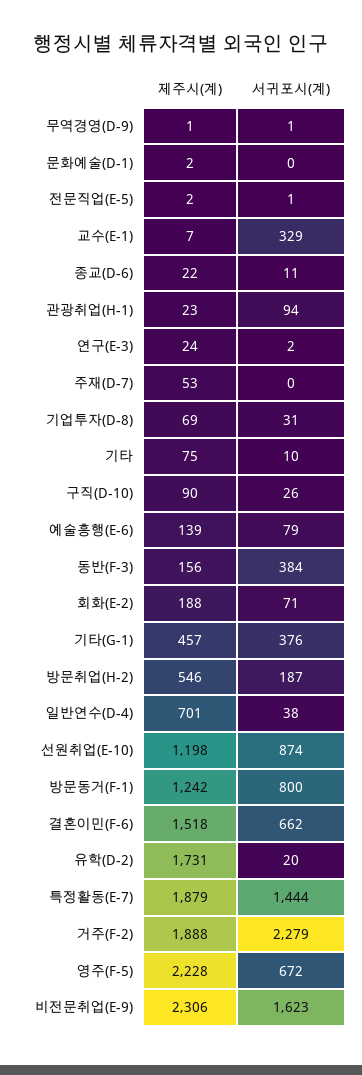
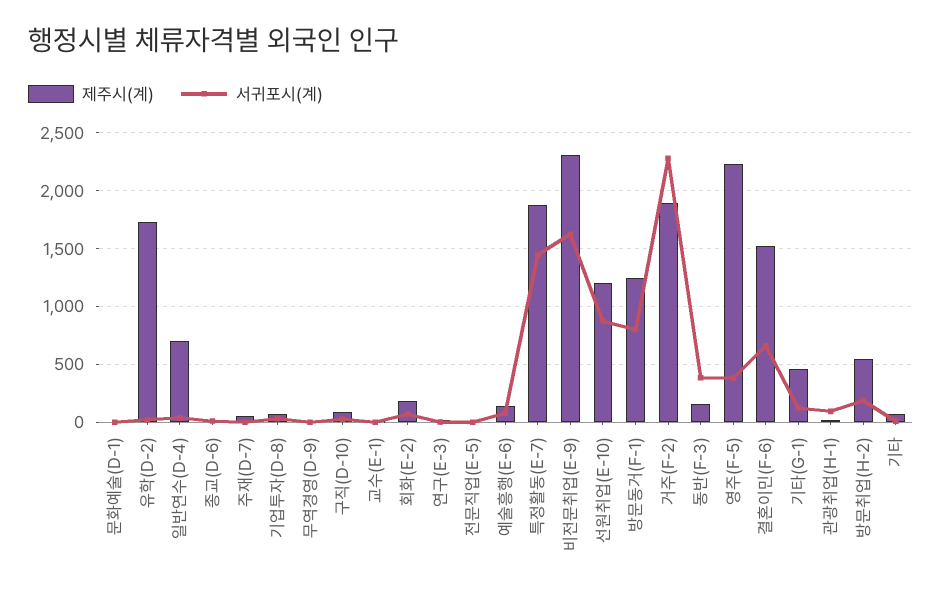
서귀포시(계), 교수(E-1): 329 -> 0
서귀포시(계), 기타(G-1): 376 -> 100
서귀포시(계), 영주(F-5): 672 -> 400

